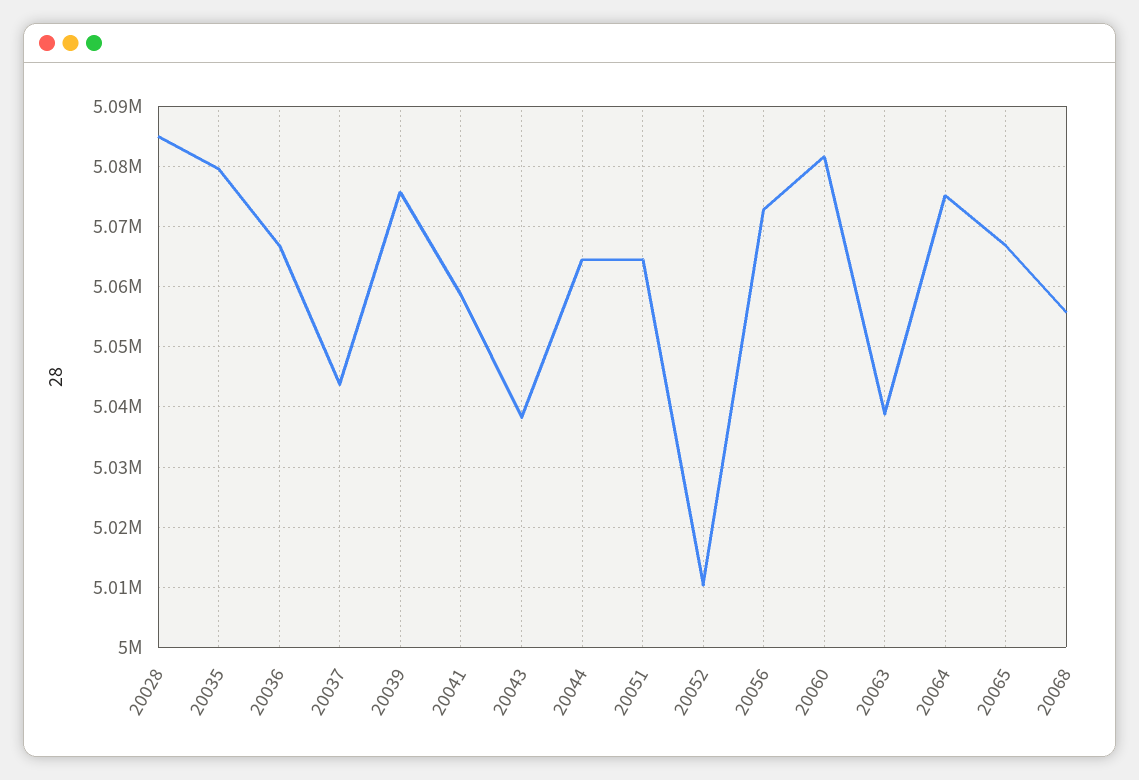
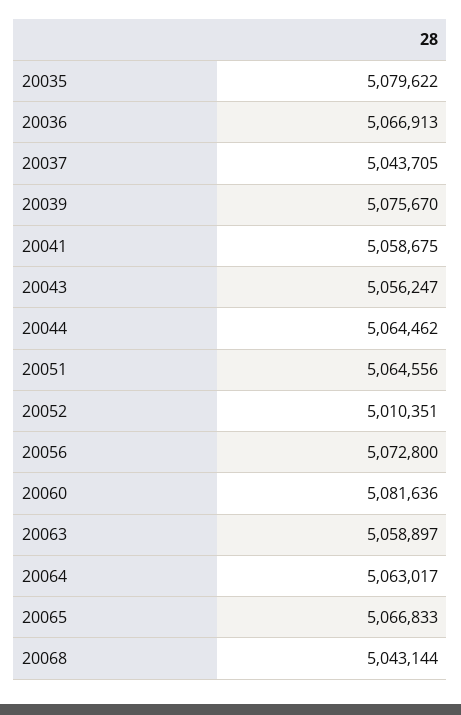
20028: 5085000 -> none
20043: 5038000 -> 5056247
20063: 5039000 -> 5058897
20064: 5075000 -> 5063017
20068: 5056000 -> 5043144

